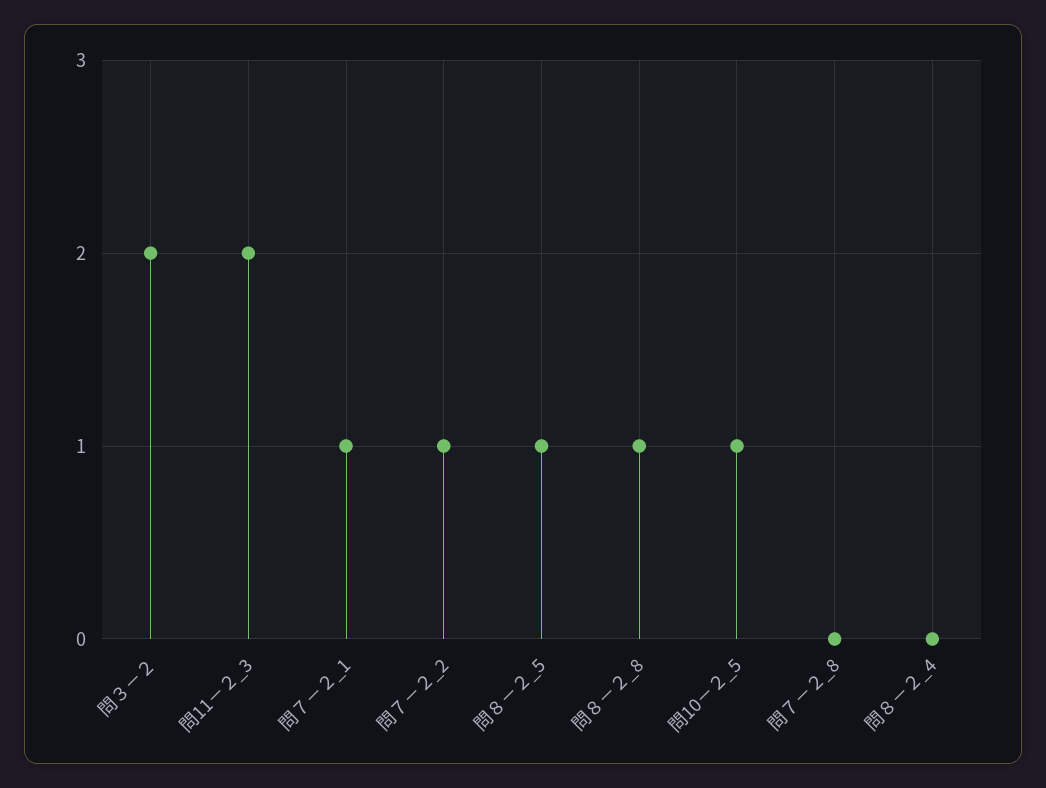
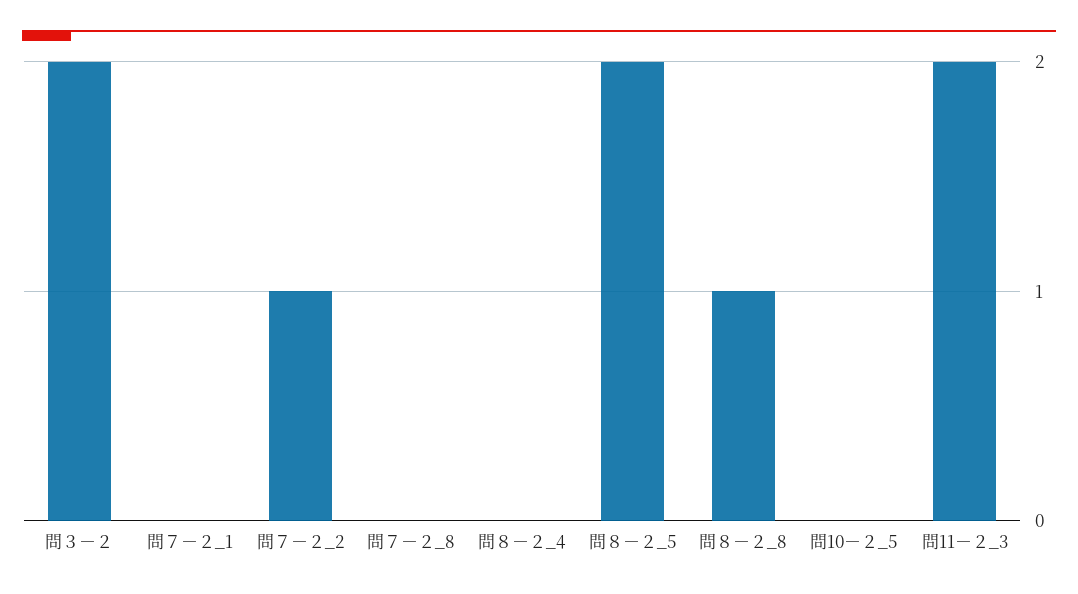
問７－２_1: 1 -> 0
問８－２_5: 1 -> 2
問10－２_5: 1 -> 0

